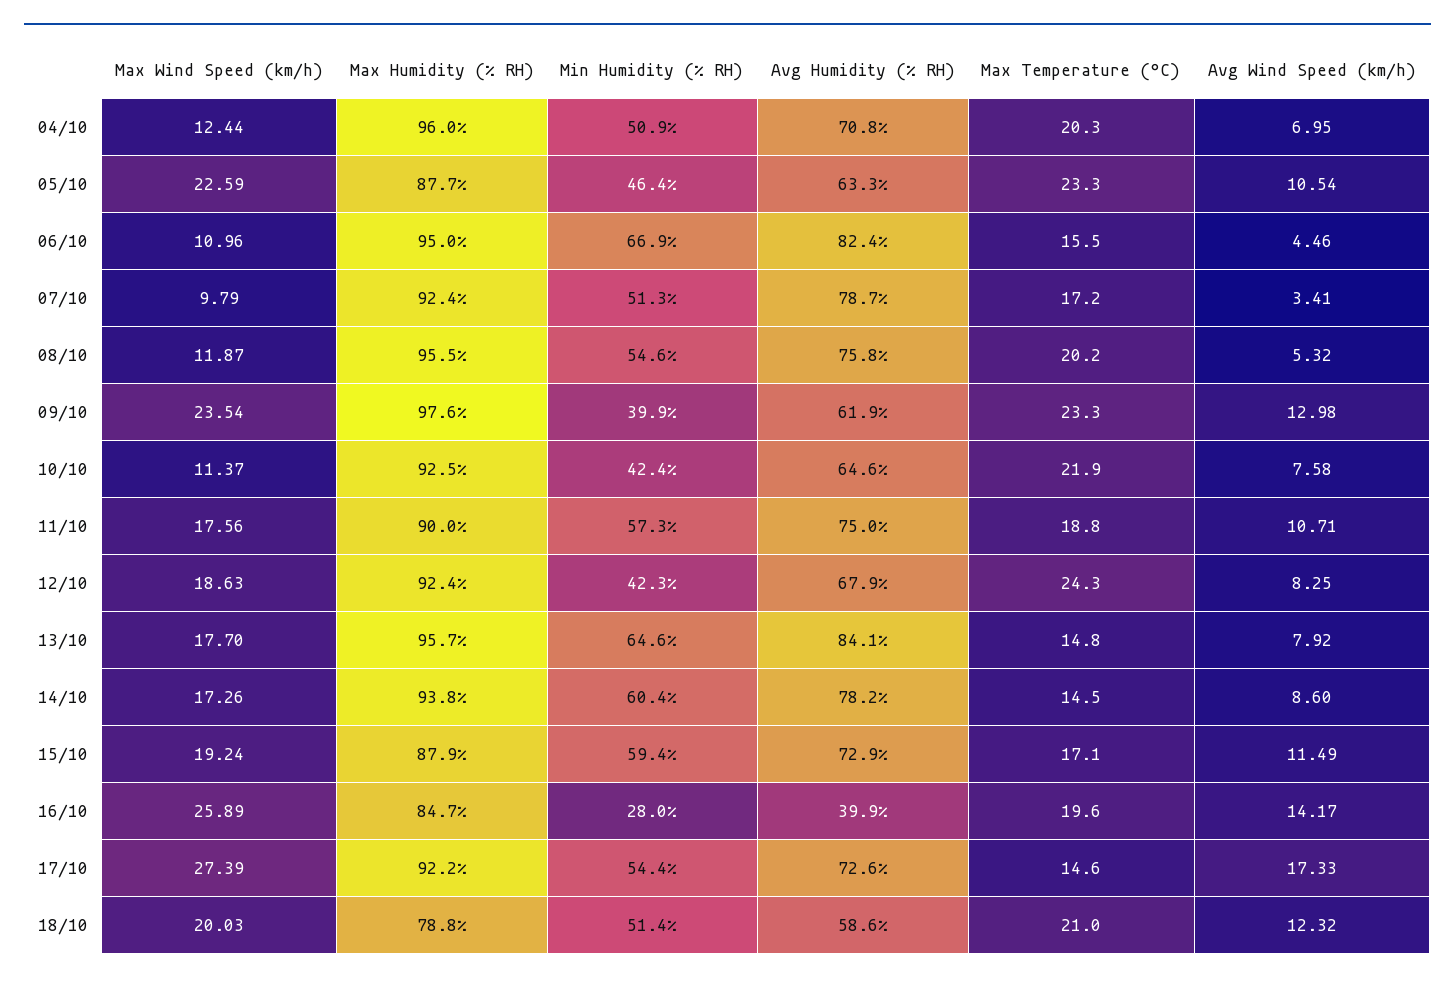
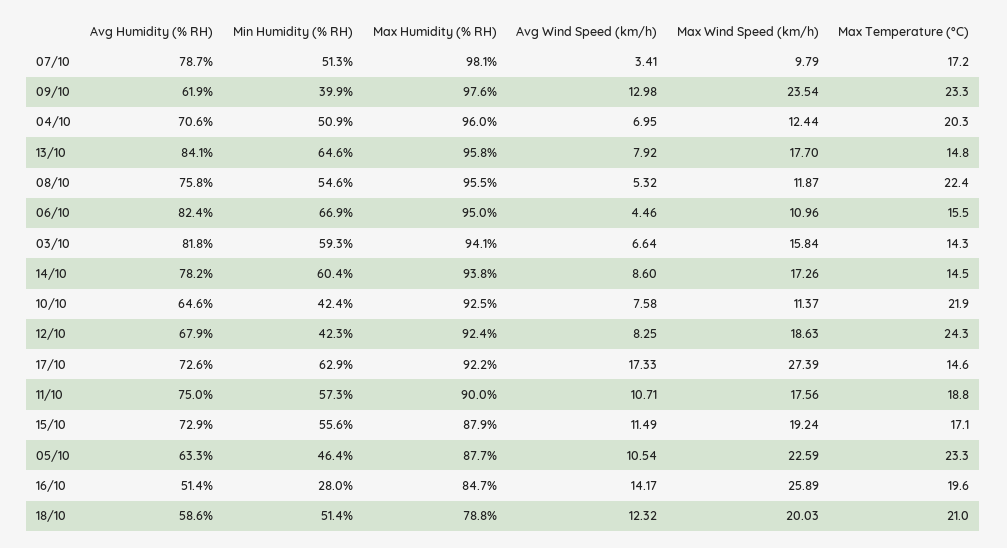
Avg Humidity (% RH), 04/10: 70.8 -> 70.6
Max Humidity (% RH), 07/10: 92.4 -> 98.1
Max Temperature (°C), 08/10: 20.2 -> 22.4
Max Humidity (% RH), 13/10: 95.7 -> 95.8
Min Humidity (% RH), 15/10: 59.4 -> 55.6
Avg Humidity (% RH), 16/10: 39.9 -> 51.4
Min Humidity (% RH), 17/10: 54.4 -> 62.9
Avg Humidity (% RH), 03/10: none -> 81.8
Min Humidity (% RH), 03/10: none -> 59.3
Max Humidity (% RH), 03/10: none -> 94.1
Avg Wind Speed (km/h), 03/10: none -> 6.64
Max Wind Speed (km/h), 03/10: none -> 15.84
Max Temperature (°C), 03/10: none -> 14.3

